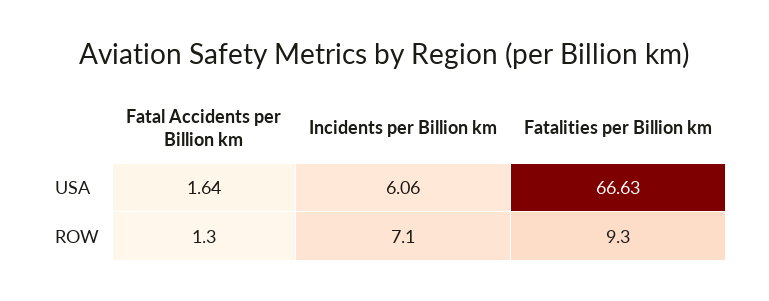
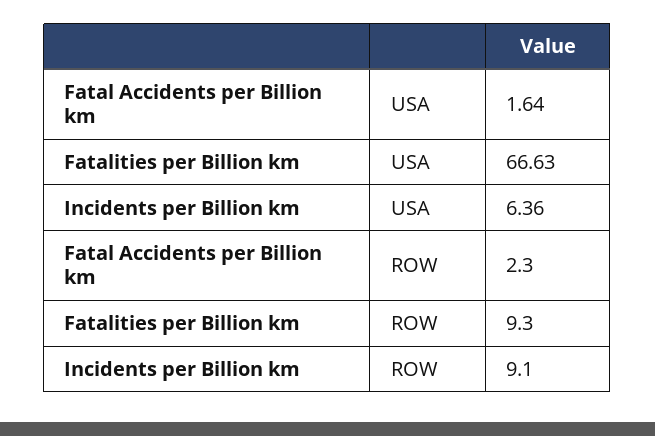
Incidents per Billion km, USA: 6.06 -> 6.36
Fatal Accidents per Billion km, ROW: 1.3 -> 2.3
Incidents per Billion km, ROW: 7.1 -> 9.1

